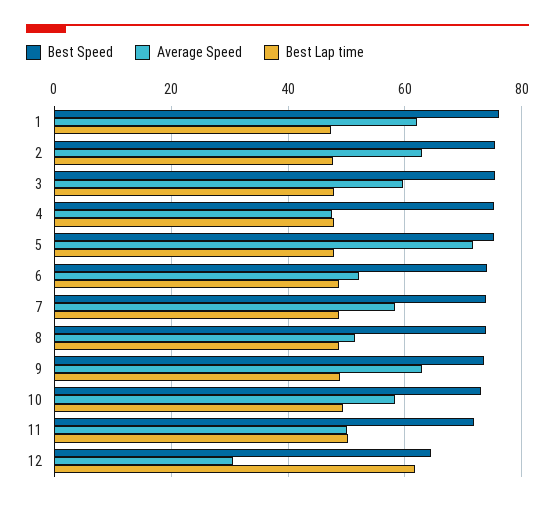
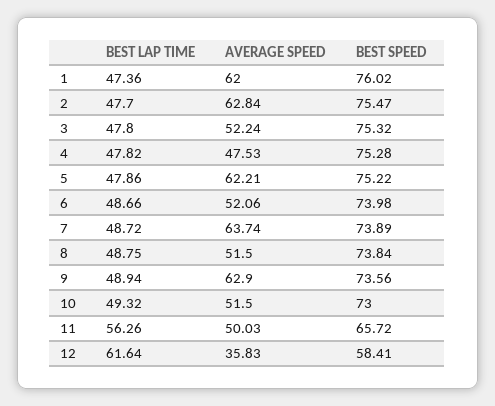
Average Speed, 3: 60 -> 52.24
Average Speed, 5: 72 -> 62.21
Average Speed, 7: 58 -> 63.74
Average Speed, 10: 58 -> 51.5
Best Speed, 11: 72 -> 65.72
Best Lap time, 11: 50 -> 56.26
Best Speed, 12: 64 -> 58.41
Average Speed, 12: 30 -> 35.83

